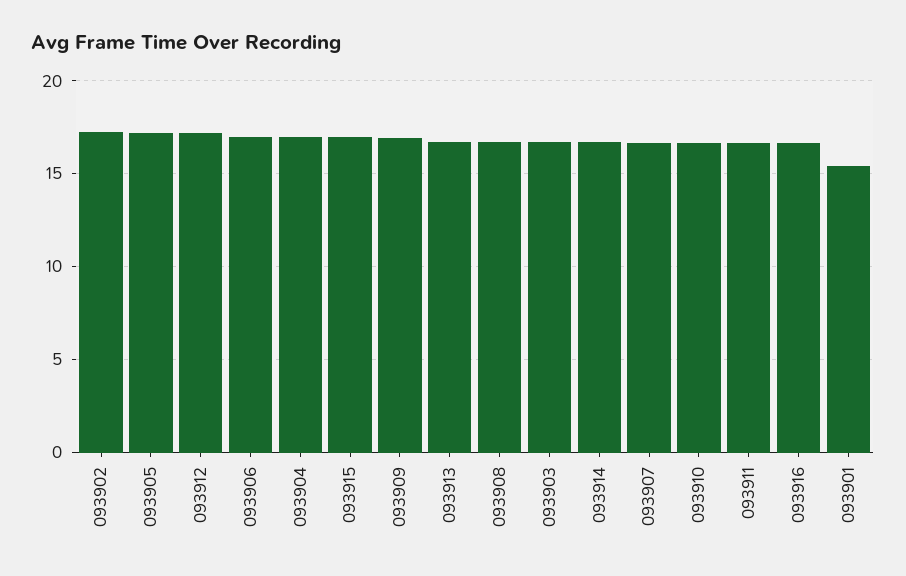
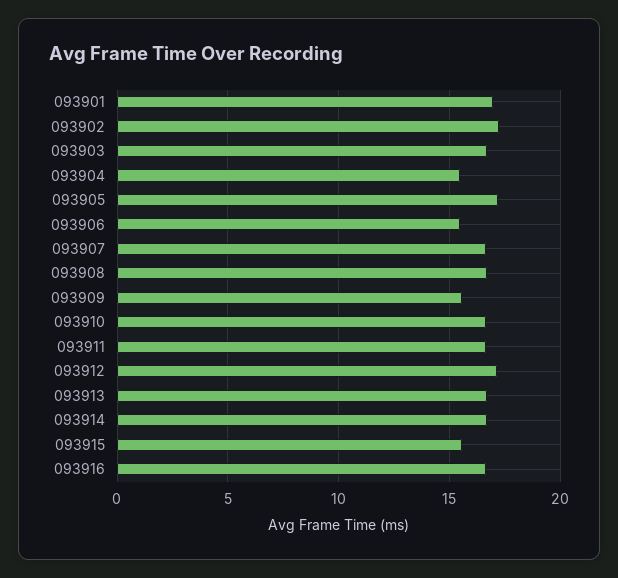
093906: 17 -> 15.5
093904: 17 -> 15.5
093915: 17 -> 15.5
093909: 17 -> 15.5
093901: 15.5 -> 17

